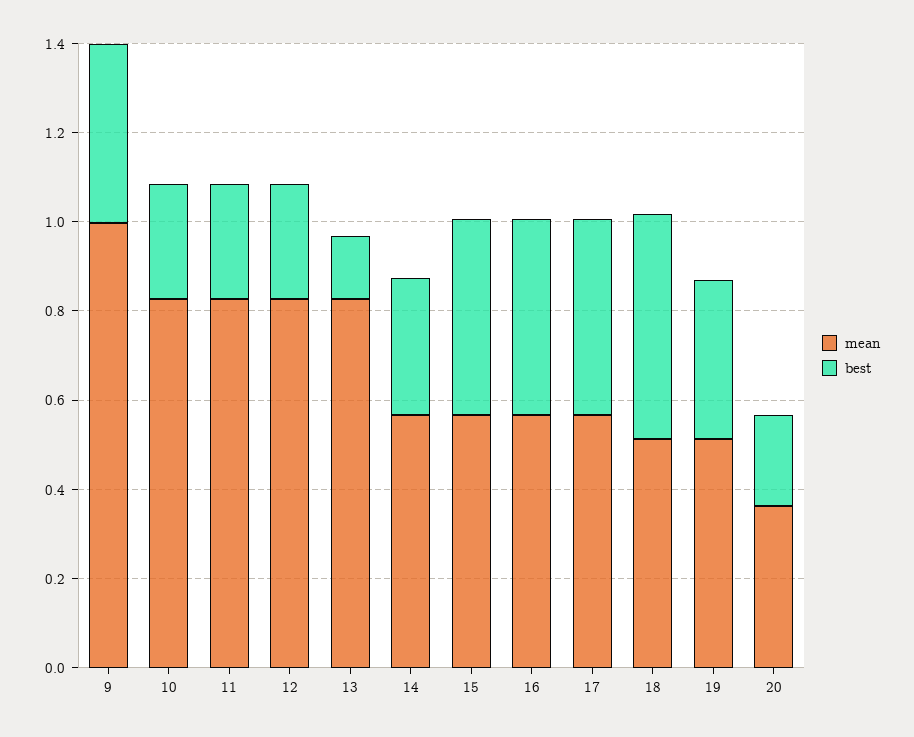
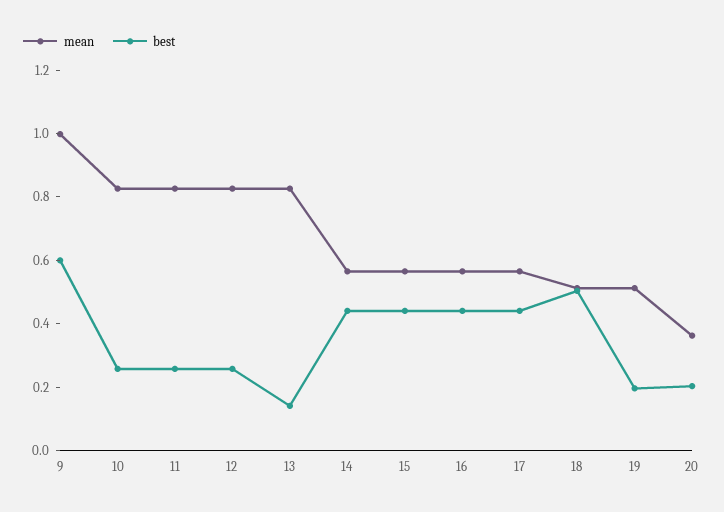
best, 9: 0.4 -> 0.6
best, 14: 0.3 -> 0.45
best, 19: 0.35 -> 0.2

